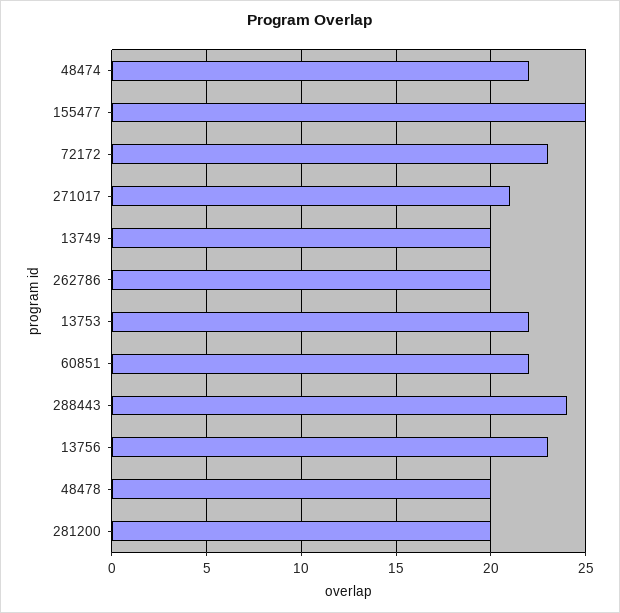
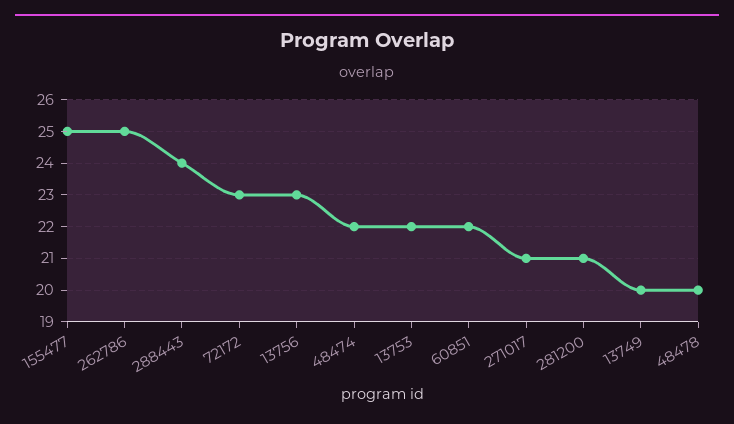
262786: 20 -> 25
281200: 20 -> 21

